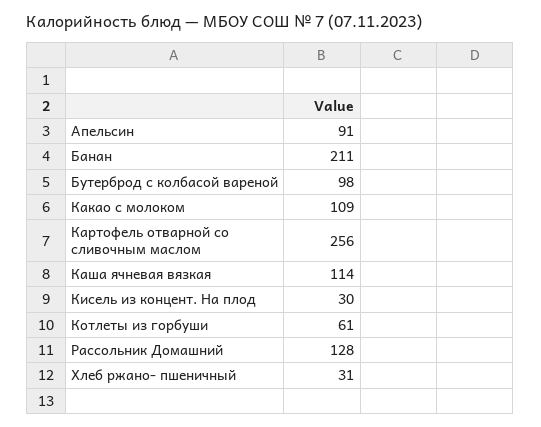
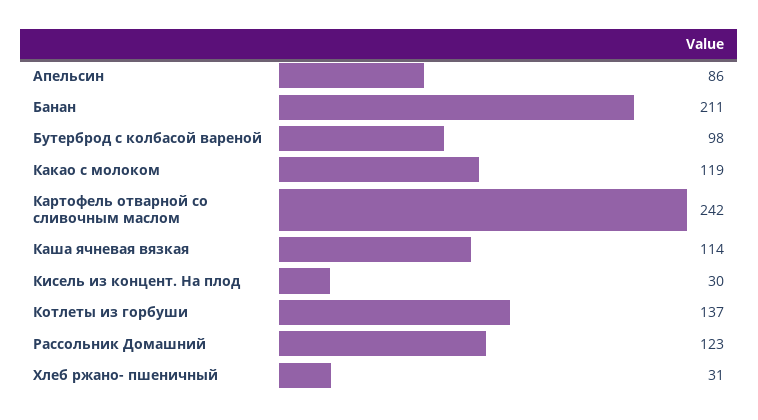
Апельсин: 91 -> 86
Какао с молоком: 109 -> 119
Картофель отварной со сливочным маслом: 256 -> 242
Котлеты из горбуши: 61 -> 137
Рассольник Домашний: 128 -> 123

